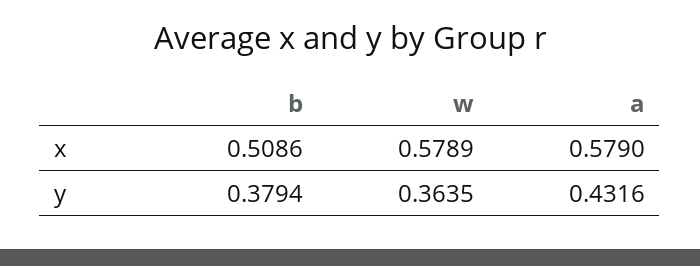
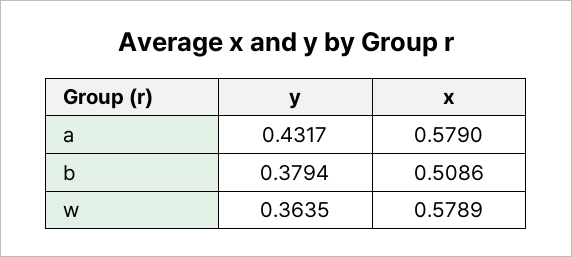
a, y: 0.4316 -> 0.4317

